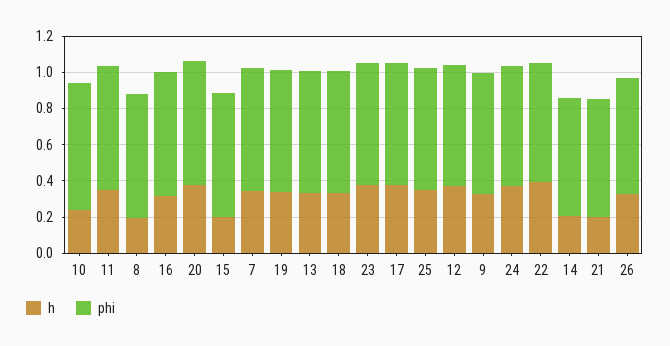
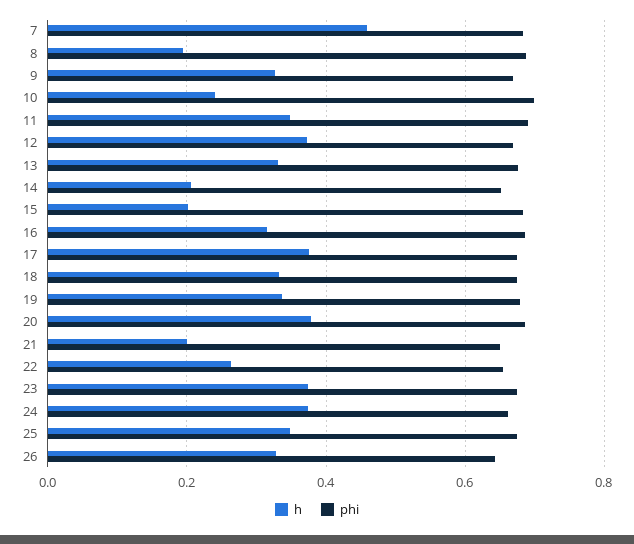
h, 7: 0.35 -> 0.46
h, 22: 0.4 -> 0.26

